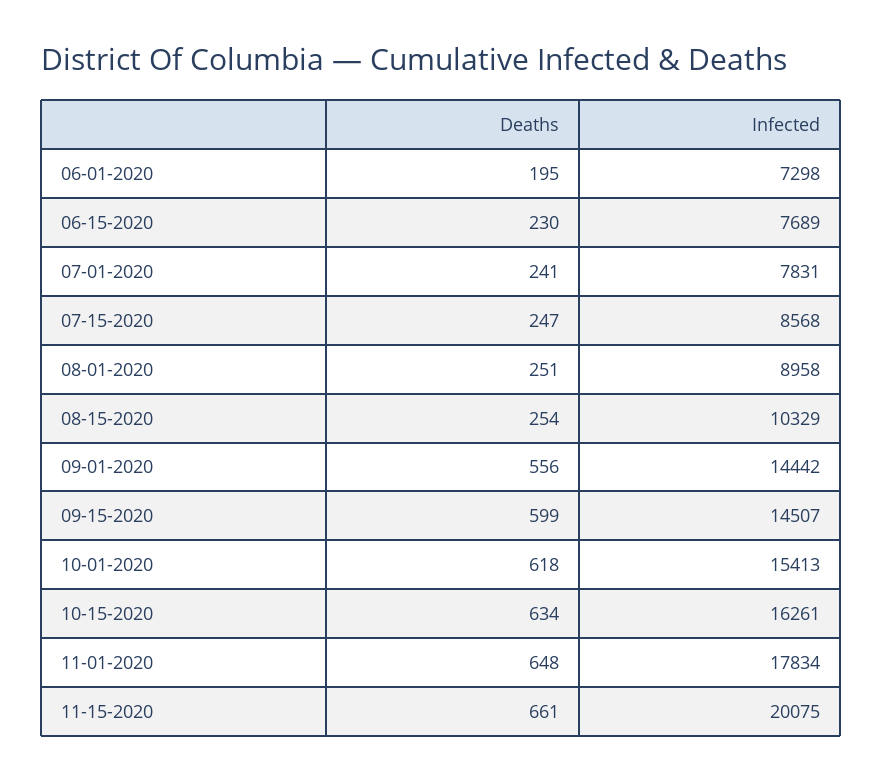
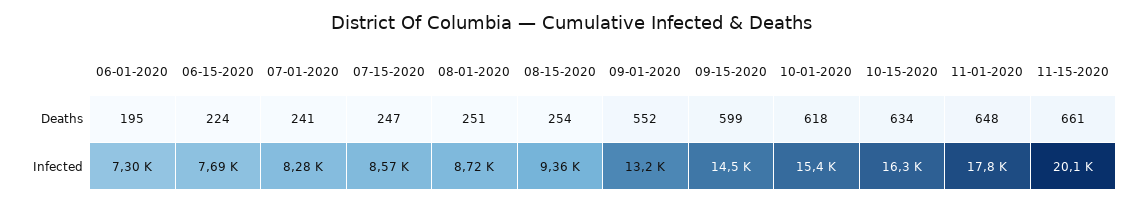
Deaths, 06-15-2020: 230 -> 224
Infected, 07-01-2020: 7831 -> 8280
Infected, 08-01-2020: 8958 -> 8720
Infected, 08-15-2020: 10329 -> 9360
Deaths, 09-01-2020: 556 -> 552
Infected, 09-01-2020: 14442 -> 13200

